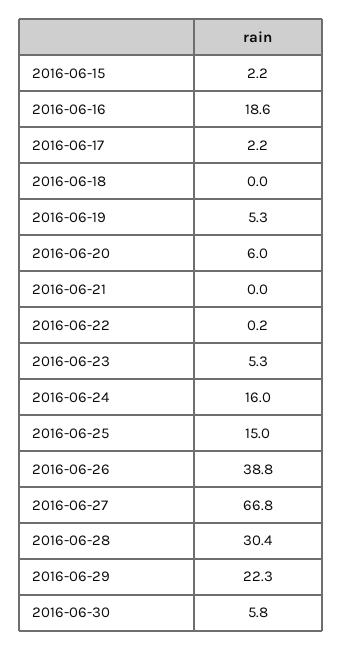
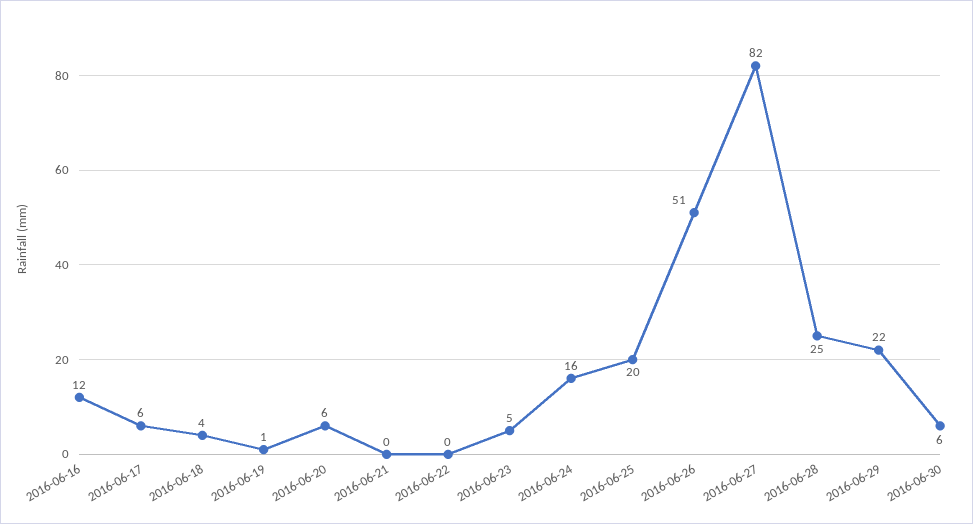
2016-06-15: 2.2 -> none
2016-06-16: 18.6 -> 12
2016-06-17: 2.2 -> 6
2016-06-18: 0 -> 4
2016-06-19: 5.3 -> 1
2016-06-25: 15 -> 20
2016-06-26: 38.8 -> 51
2016-06-27: 66.8 -> 82
2016-06-28: 30.4 -> 25

